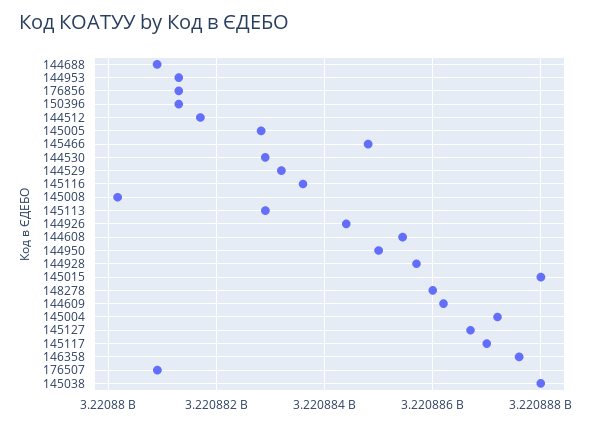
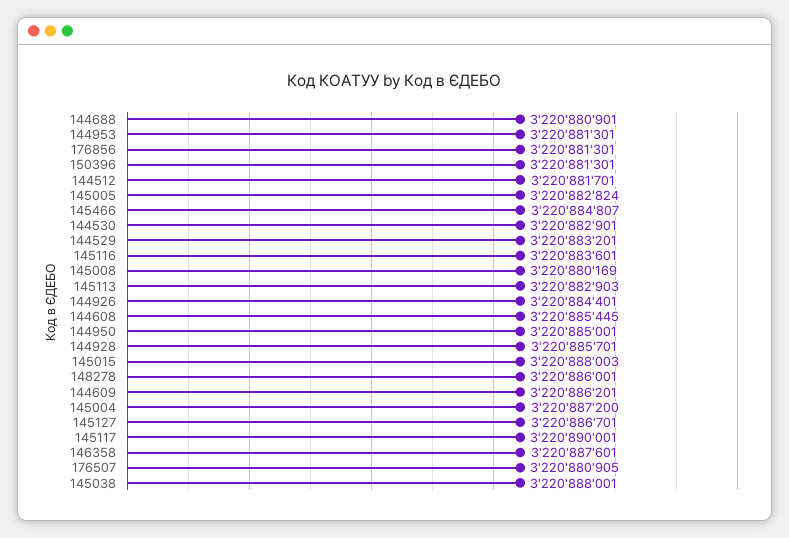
145117: 3220887000 -> 3220890001

